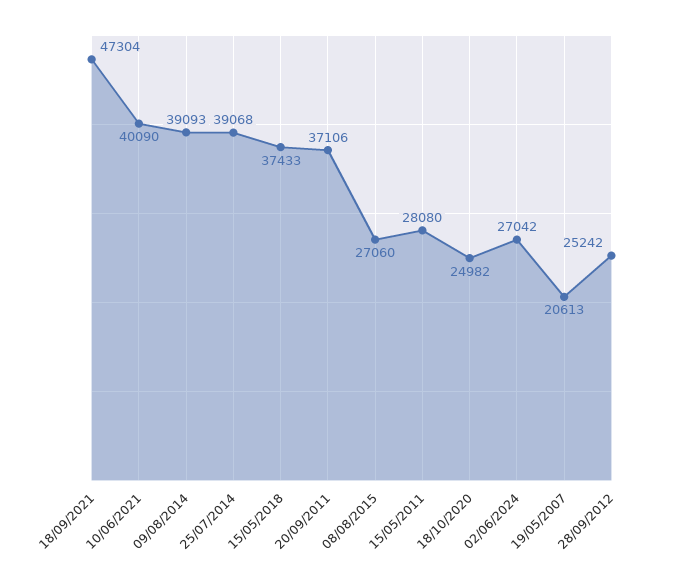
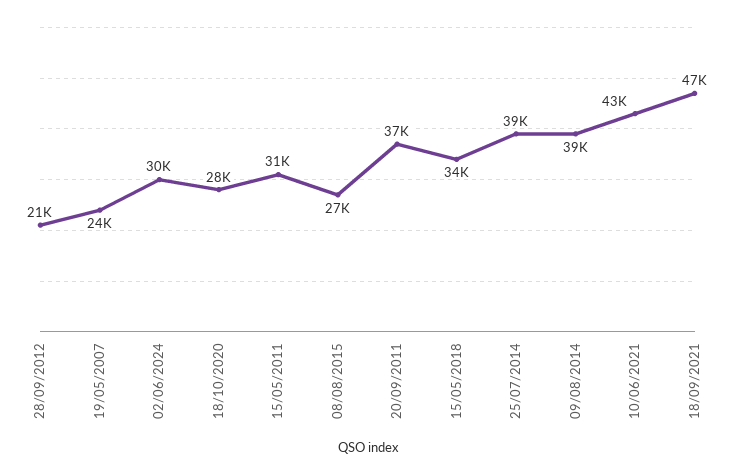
10/06/2021: 40090 -> 43000
15/05/2018: 37433 -> 34000
15/05/2011: 28080 -> 31000
18/10/2020: 24982 -> 28000
02/06/2024: 27042 -> 30000
19/05/2007: 20613 -> 24000
28/09/2012: 25242 -> 21000

